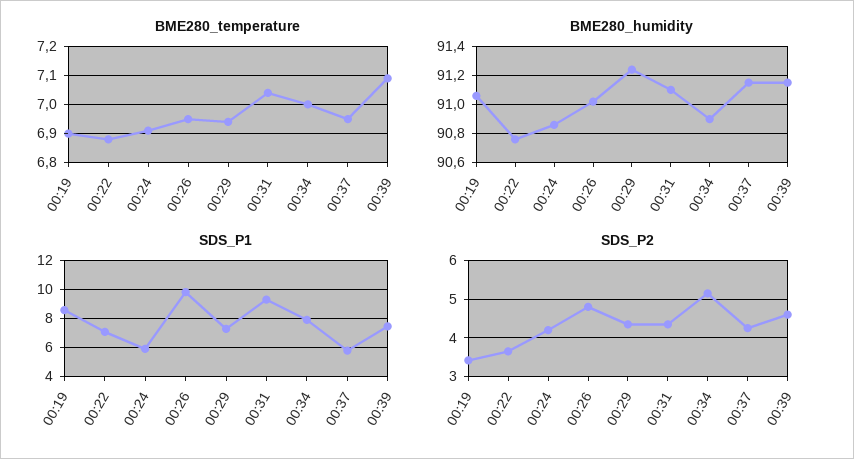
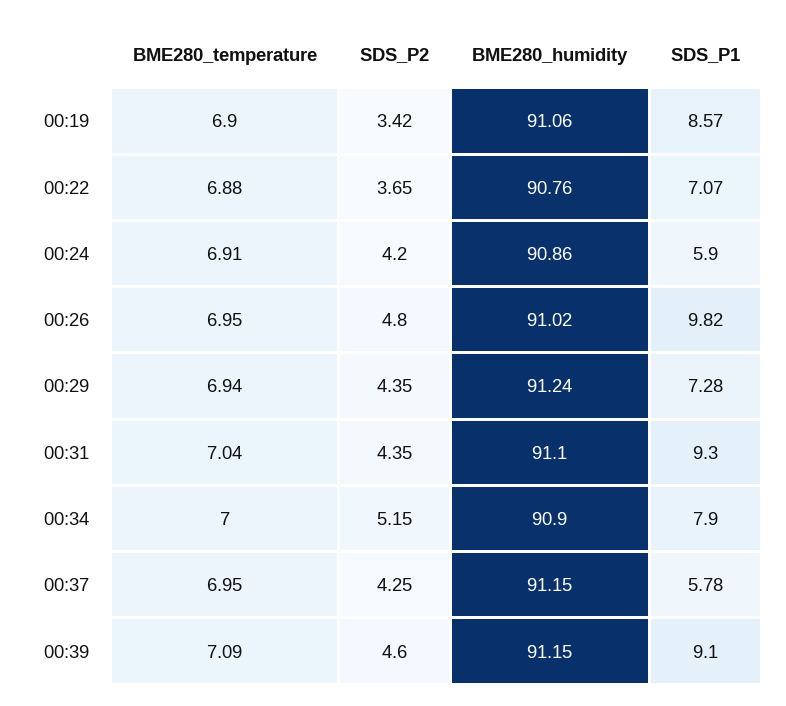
SDS_P1, 00:39: 7.5 -> 9.1

